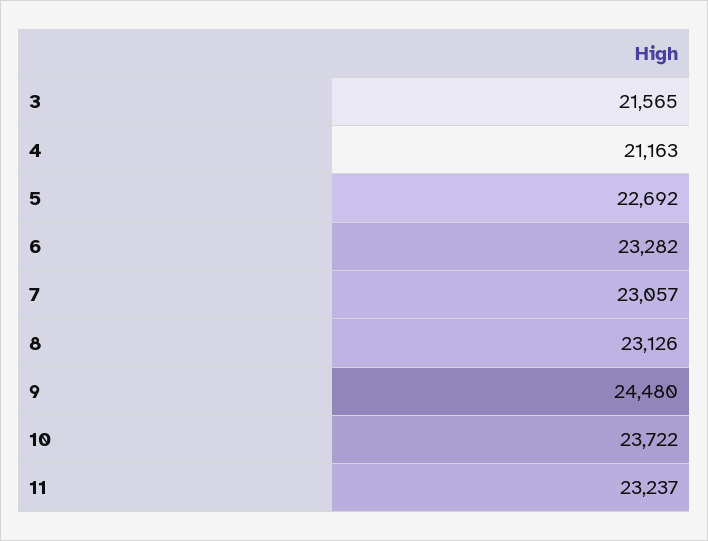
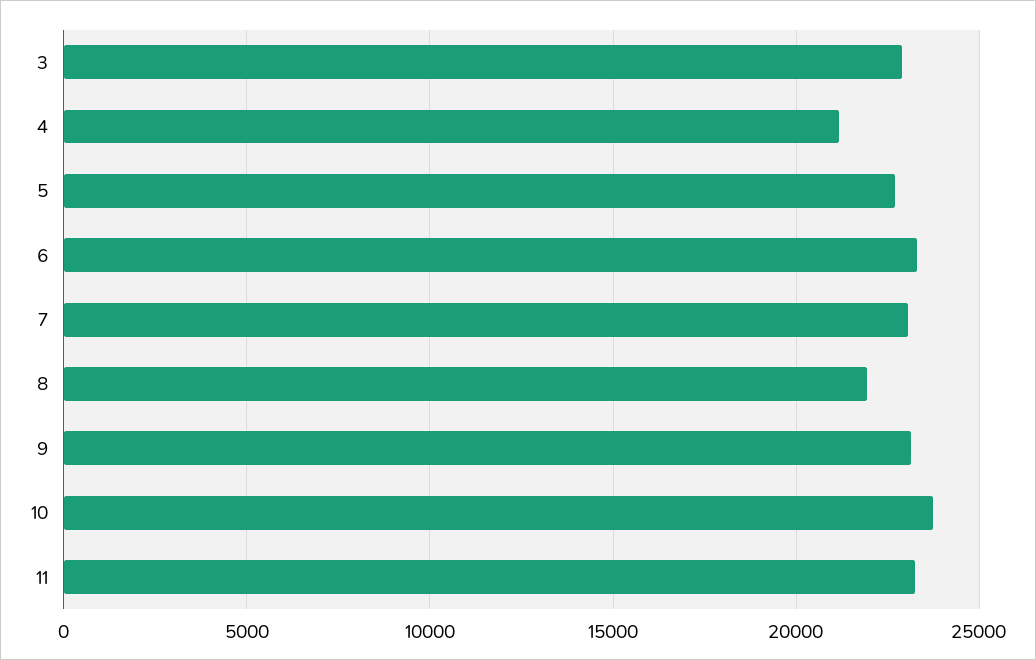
3: 21565 -> 23000
8: 23126 -> 22000
9: 24480 -> 23000

